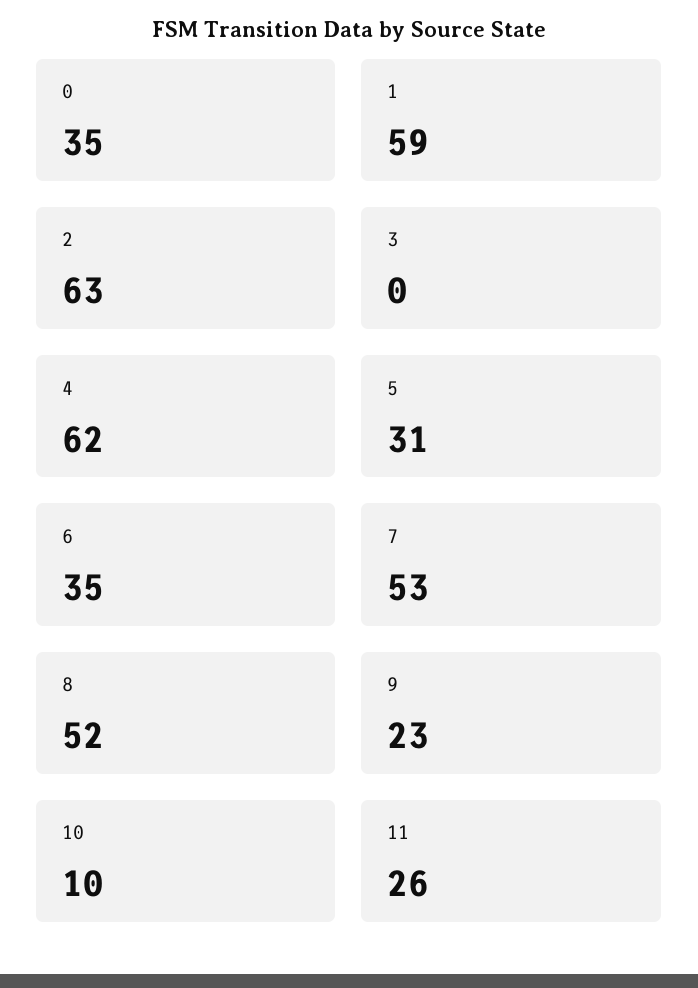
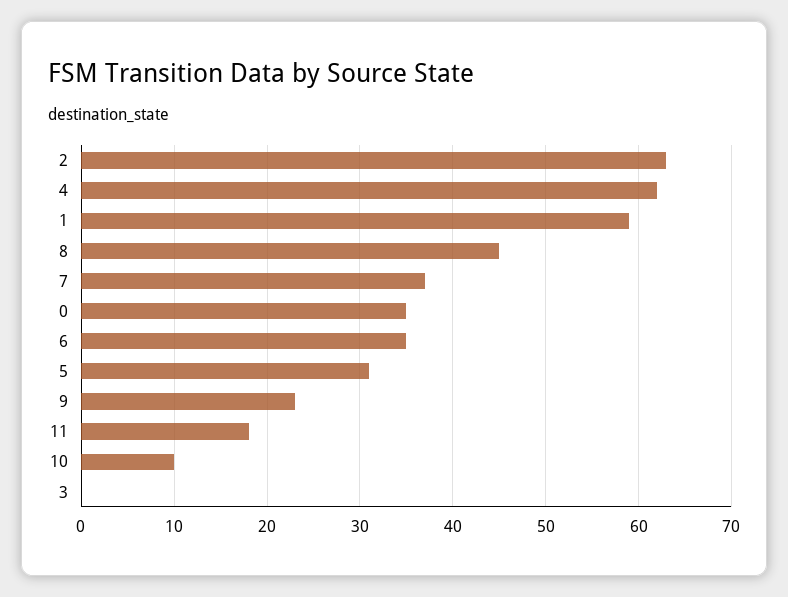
7: 53 -> 37
8: 52 -> 45
11: 26 -> 18

